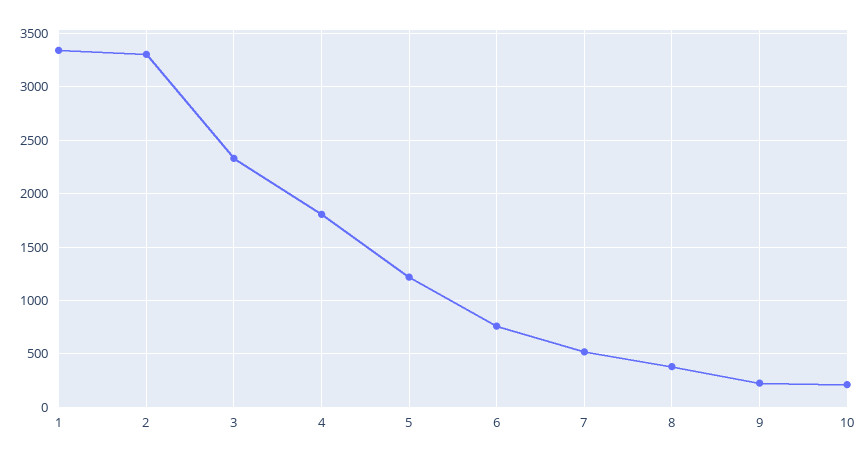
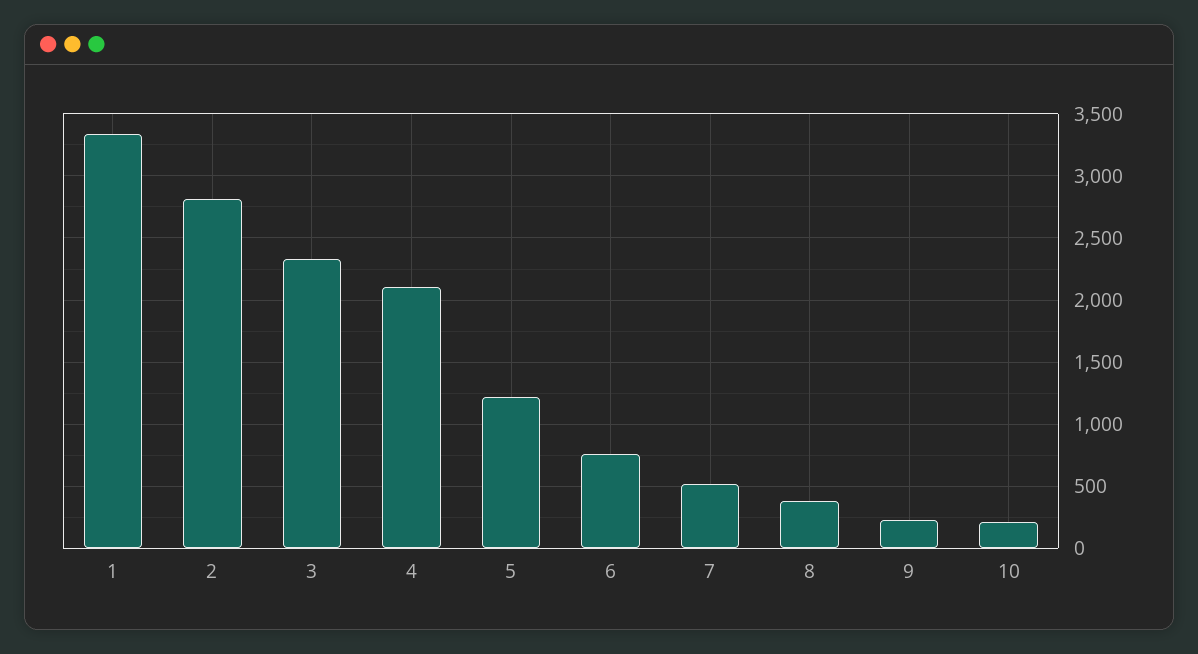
2: 3300 -> 2800
4: 1800 -> 2100

